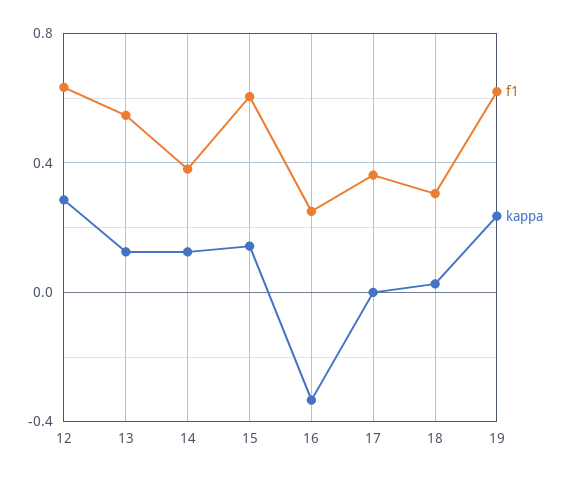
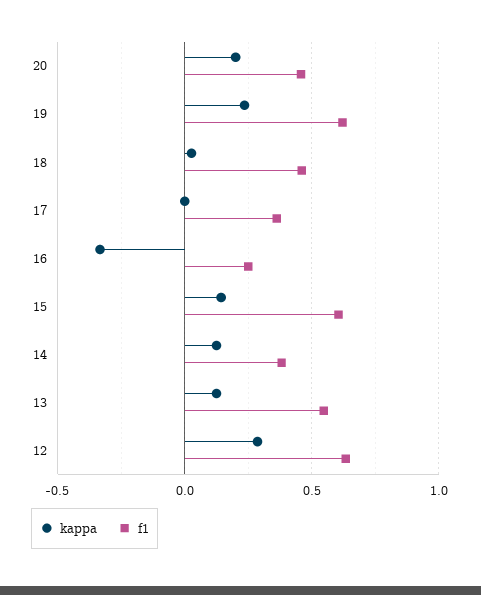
f1, 18: 0.3 -> 0.45
kappa, 20: none -> 0.2
f1, 20: none -> 0.45

